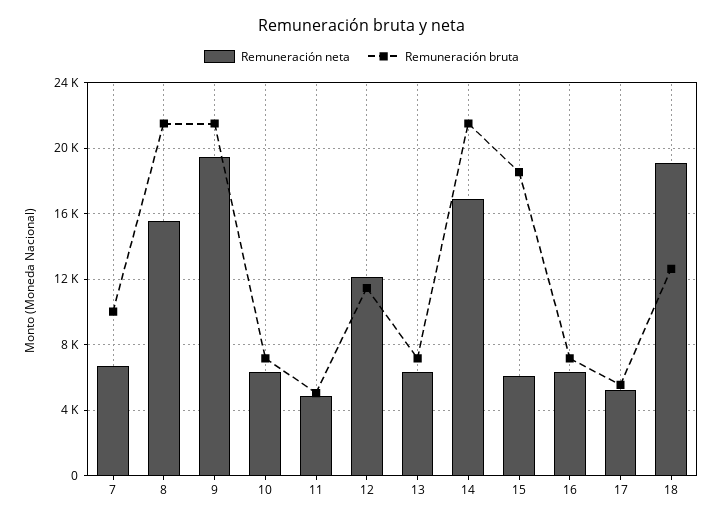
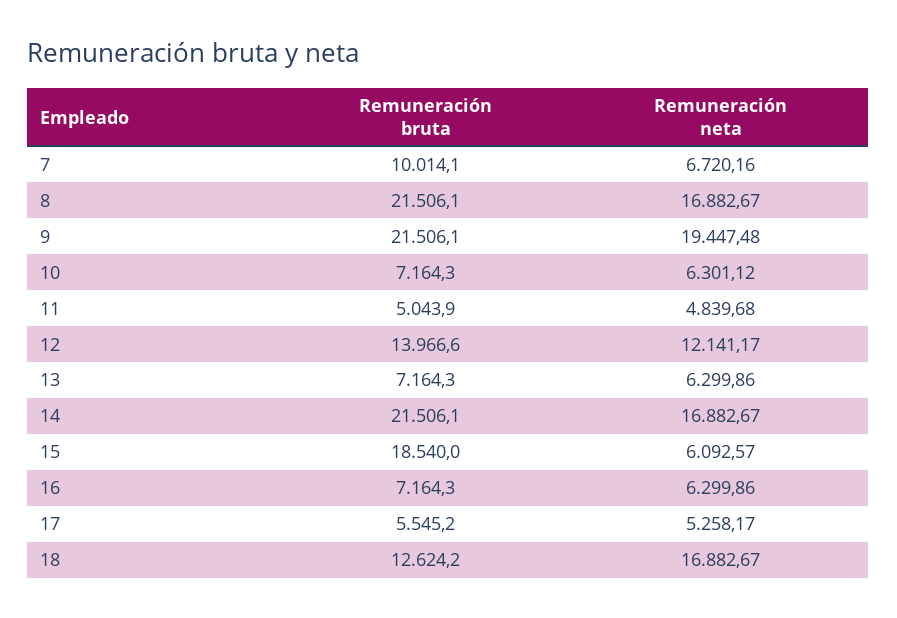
Remuneración neta, 8: 15500 -> 16882.67
Remuneración bruta, 12: 11500 -> 13966.6
Remuneración neta, 18: 19000 -> 16882.67

